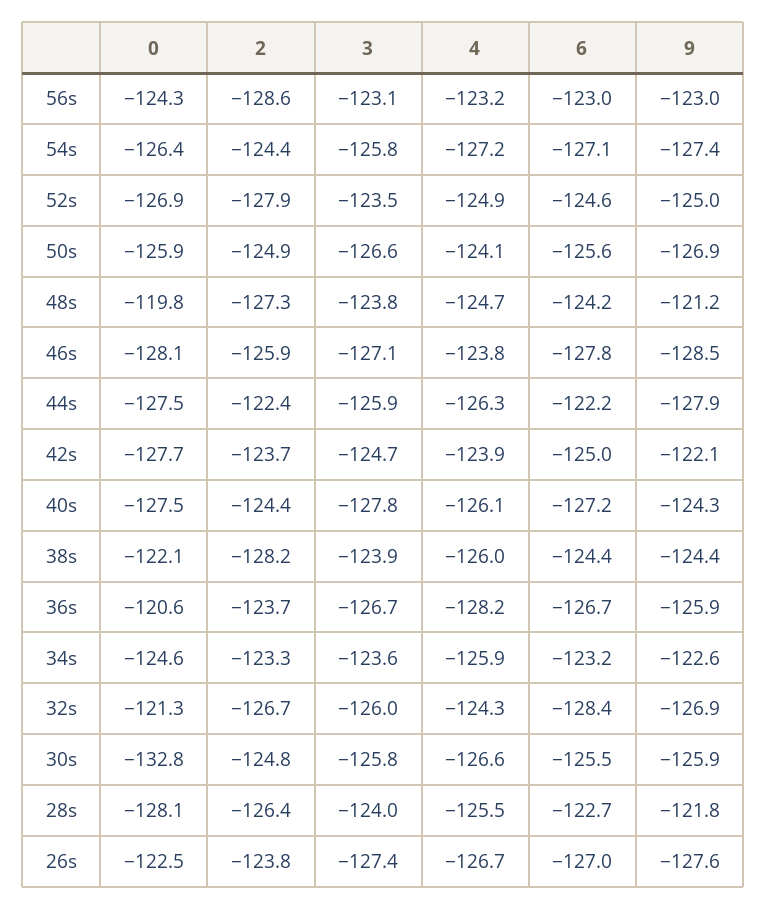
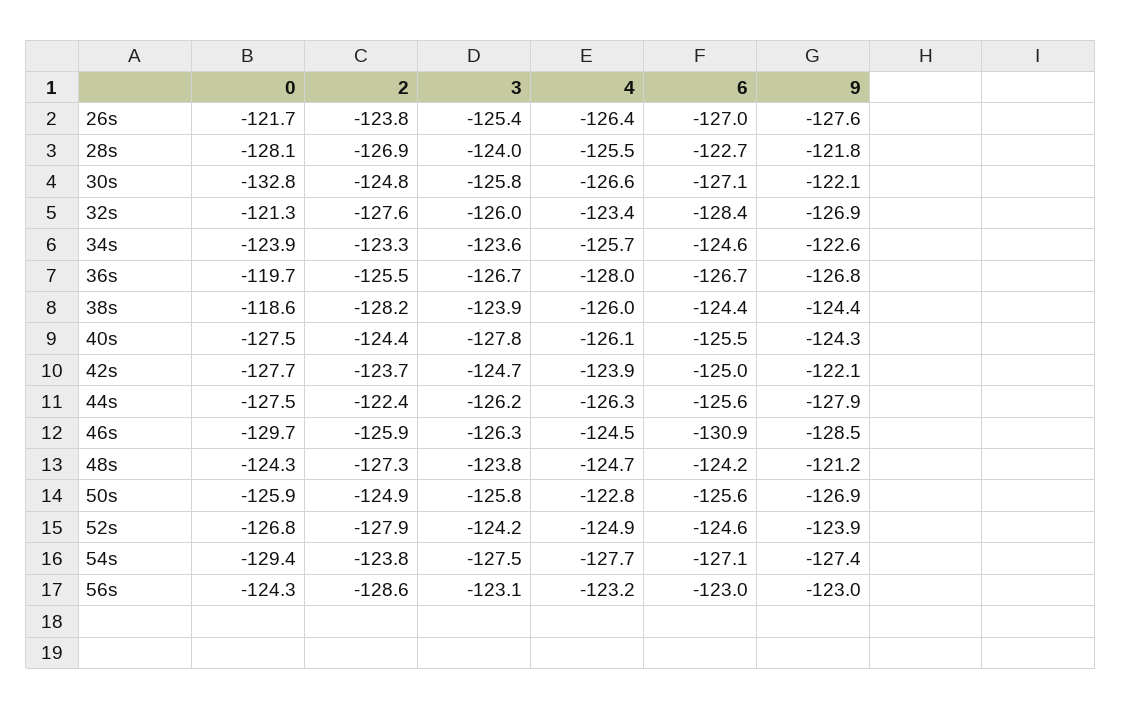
0, 54s: -126.4 -> -129.4
2, 54s: -124.4 -> -123.8
3, 54s: -125.8 -> -127.5
4, 54s: -127.2 -> -127.7
0, 52s: -126.9 -> -126.8
3, 52s: -123.5 -> -124.2
9, 52s: -125 -> -123.9
3, 50s: -126.6 -> -125.8
4, 50s: -124.1 -> -122.8
0, 48s: -119.8 -> -124.3
0, 46s: -128.1 -> -129.7
3, 46s: -127.1 -> -126.3
4, 46s: -123.8 -> -124.5
6, 46s: -127.8 -> -130.9
3, 44s: -125.9 -> -126.2
6, 44s: -122.2 -> -125.6
6, 40s: -127.2 -> -125.5
0, 38s: -122.1 -> -118.6
0, 36s: -120.6 -> -119.7
2, 36s: -123.7 -> -125.5
4, 36s: -128.2 -> -128
9, 36s: -125.9 -> -126.8
0, 34s: -124.6 -> -123.9
4, 34s: -125.9 -> -125.7
6, 34s: -123.2 -> -124.6
2, 32s: -126.7 -> -127.6
4, 32s: -124.3 -> -123.4
6, 30s: -125.5 -> -127.1
9, 30s: -125.9 -> -122.1
2, 28s: -126.4 -> -126.9
0, 26s: -122.5 -> -121.7
3, 26s: -127.4 -> -125.4
4, 26s: -126.7 -> -126.4

